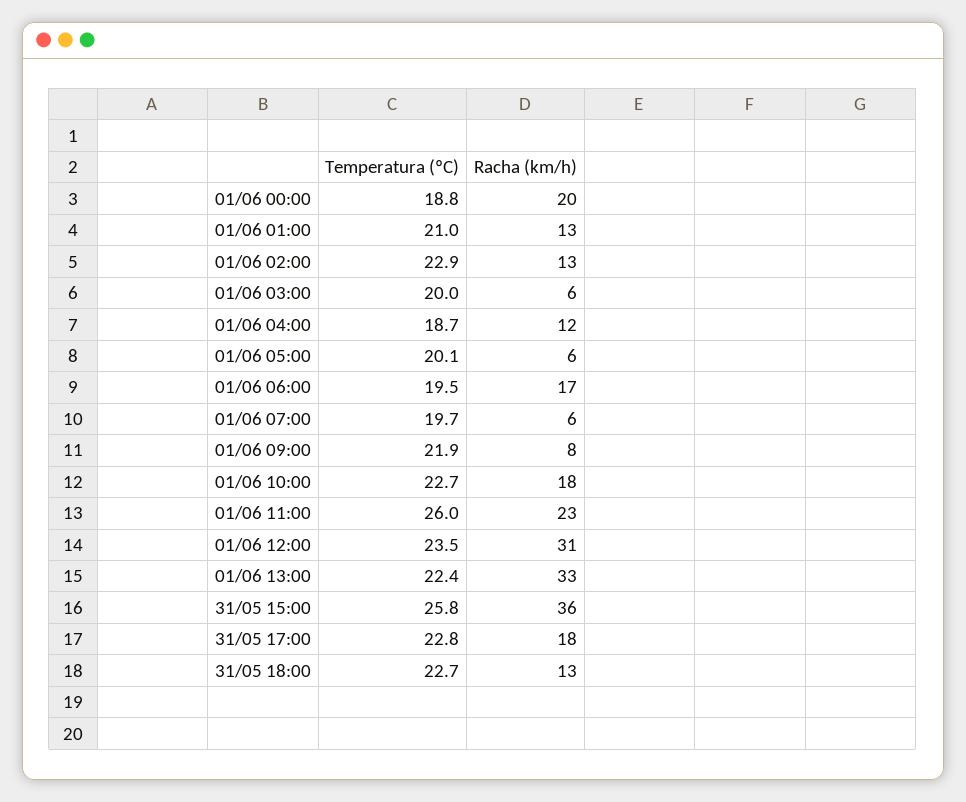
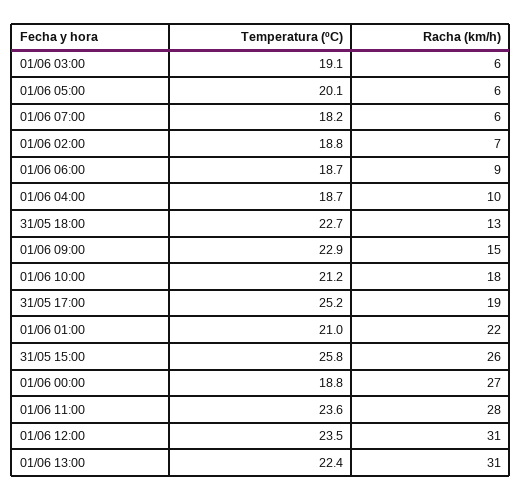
Racha (km/h), 01/06 00:00: 20 -> 27
Racha (km/h), 01/06 01:00: 13 -> 22
Temperatura (ºC), 01/06 02:00: 22.9 -> 18.8
Racha (km/h), 01/06 02:00: 13 -> 7
Temperatura (ºC), 01/06 03:00: 20 -> 19.1
Racha (km/h), 01/06 04:00: 12 -> 10
Temperatura (ºC), 01/06 06:00: 19.5 -> 18.7
Racha (km/h), 01/06 06:00: 17 -> 9
Temperatura (ºC), 01/06 07:00: 19.7 -> 18.2
Temperatura (ºC), 01/06 09:00: 21.9 -> 22.9
Racha (km/h), 01/06 09:00: 8 -> 15
Temperatura (ºC), 01/06 10:00: 22.7 -> 21.2
Temperatura (ºC), 01/06 11:00: 26 -> 23.6
Racha (km/h), 01/06 11:00: 23 -> 28
Racha (km/h), 01/06 13:00: 33 -> 31
Racha (km/h), 31/05 15:00: 36 -> 26
Temperatura (ºC), 31/05 17:00: 22.8 -> 25.2
Racha (km/h), 31/05 17:00: 18 -> 19

